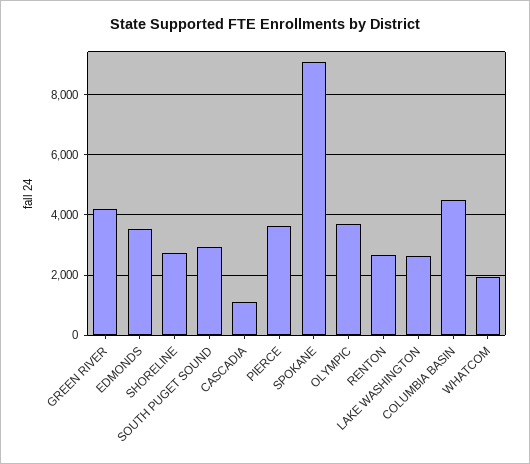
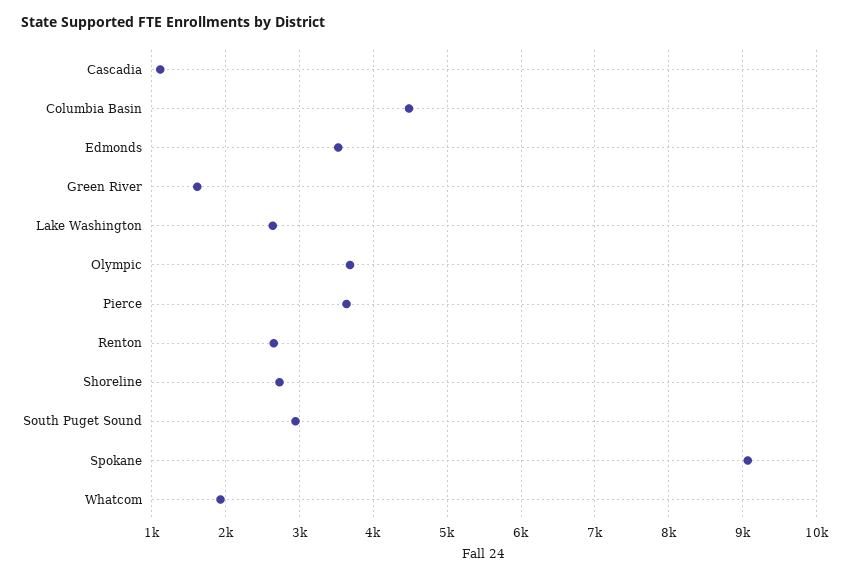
GREEN RIVER: 4200 -> 1600

